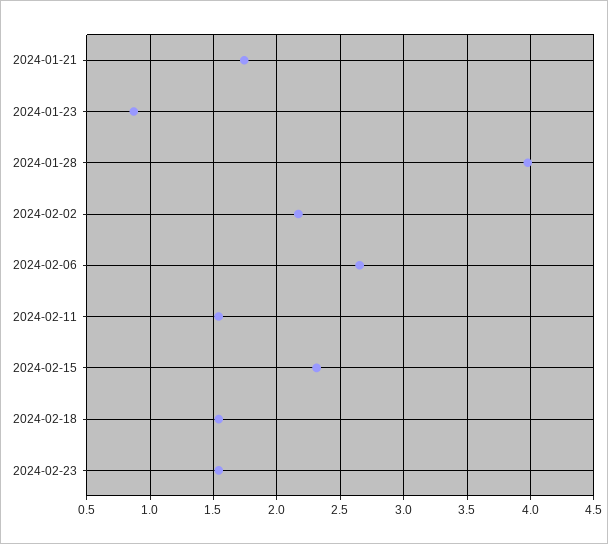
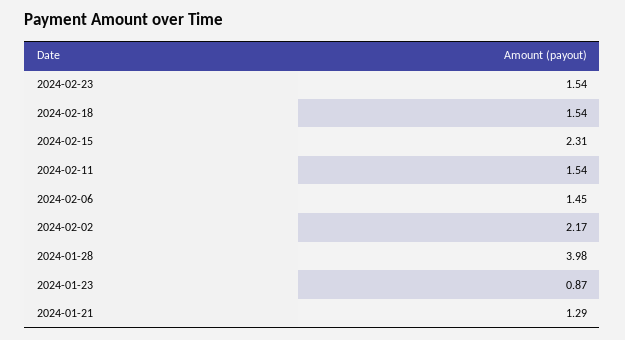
2024-01-21: 1.75 -> 1.29
2024-02-06: 2.65 -> 1.45

